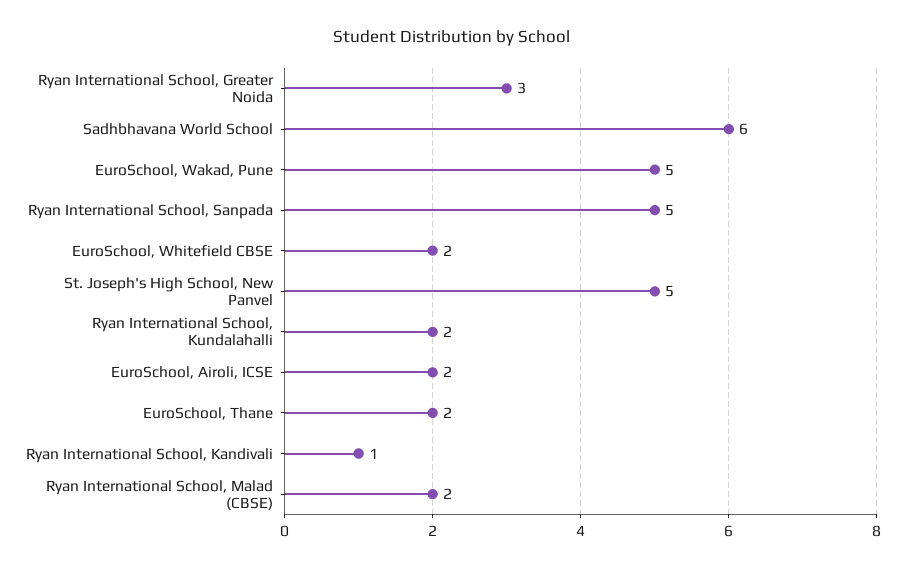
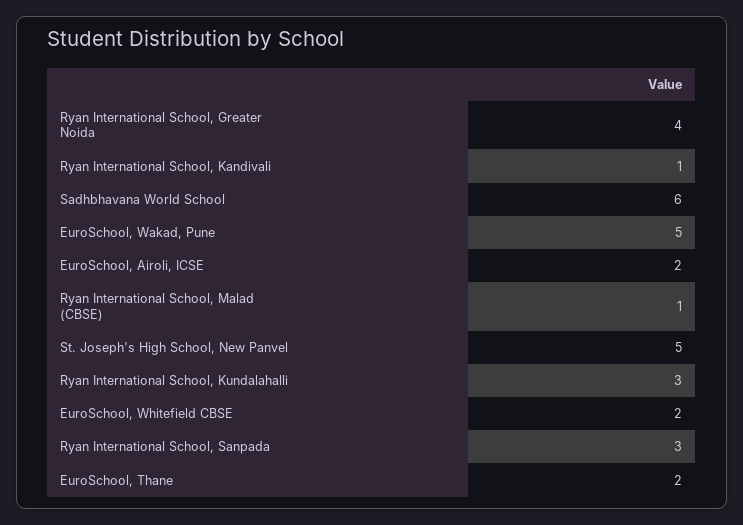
Ryan International School, Greater Noida: 3 -> 4
Ryan International School, Sanpada: 5 -> 3
Ryan International School, Kundalahalli: 2 -> 3
Ryan International School, Malad (CBSE): 2 -> 1

